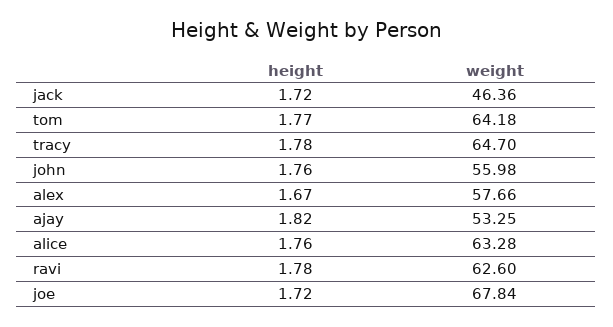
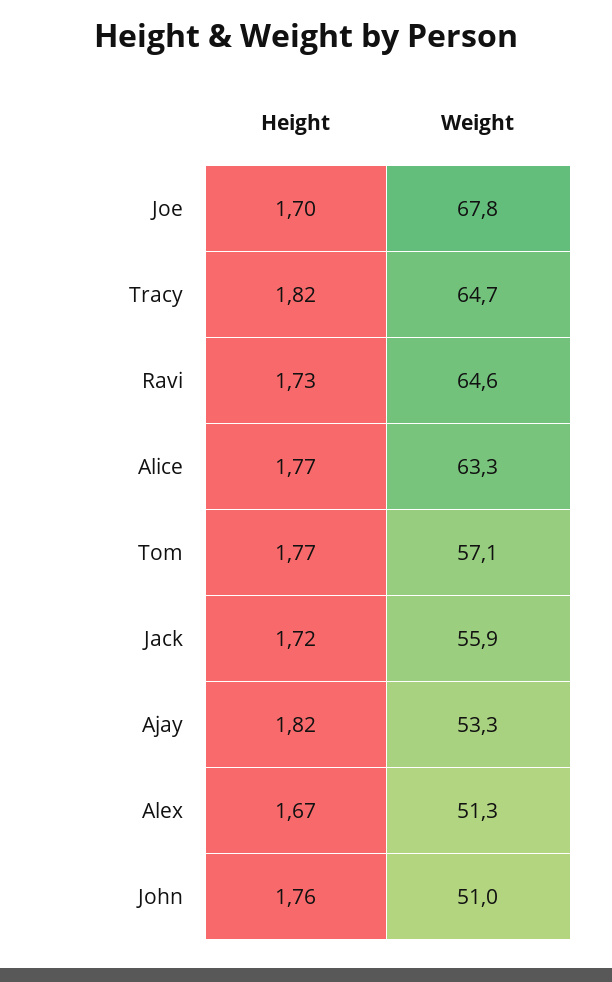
weight, jack: 46.36 -> 55.9
weight, tom: 64.18 -> 57.1
height, tracy: 1.78 -> 1.82
weight, john: 55.98 -> 51
weight, alex: 57.66 -> 51.3
height, alice: 1.76 -> 1.77
height, ravi: 1.78 -> 1.73
weight, ravi: 62.6 -> 64.6
height, joe: 1.72 -> 1.7

